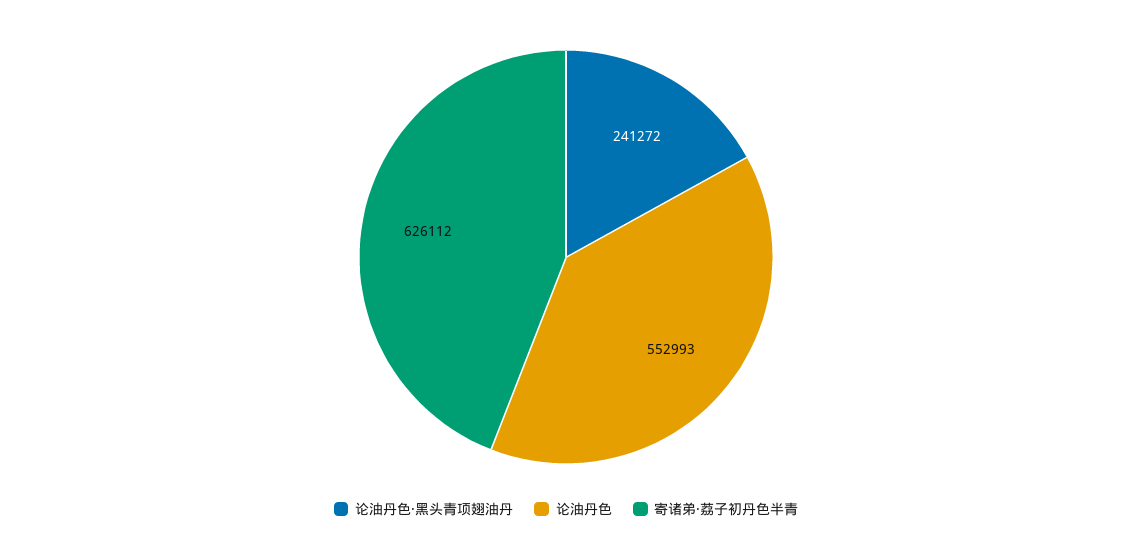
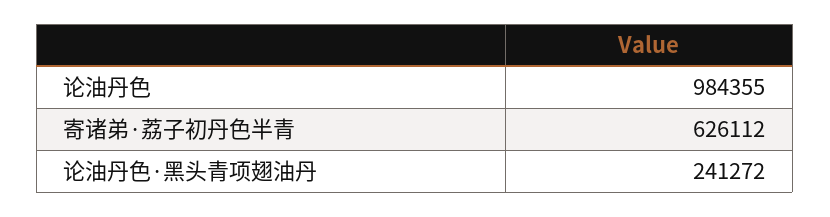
论油丹色: 552993 -> 984355

